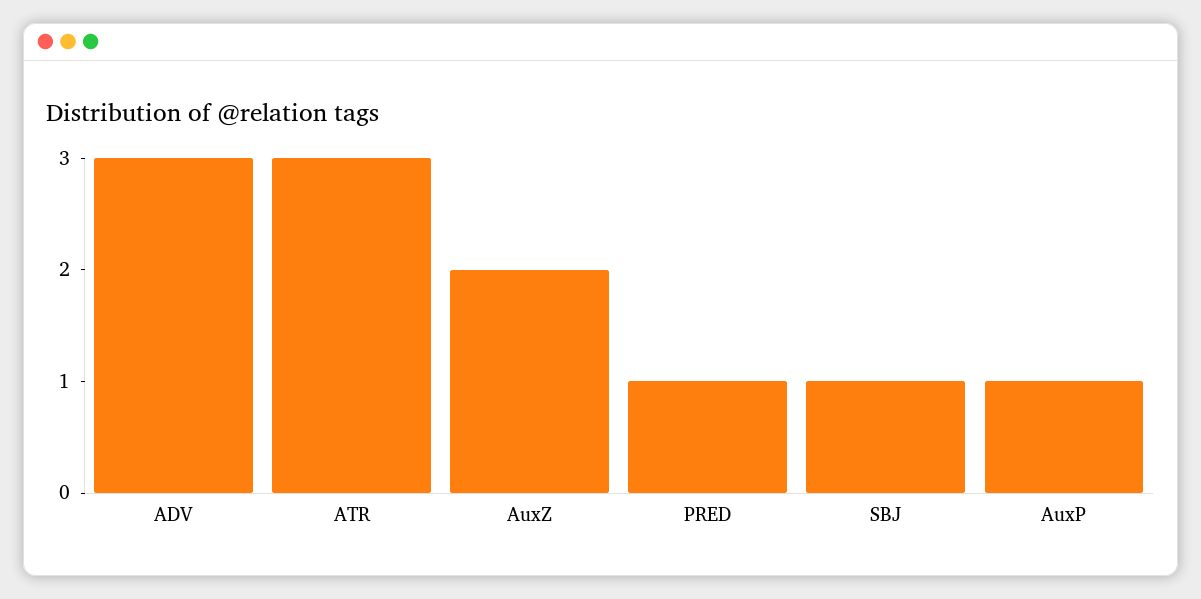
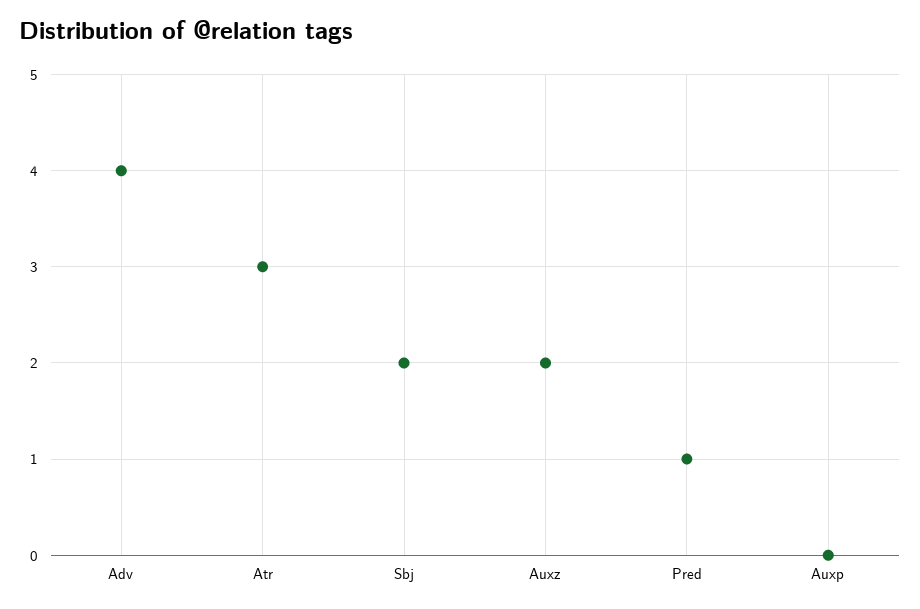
ADV: 3 -> 4
SBJ: 1 -> 2
AuxP: 1 -> 0

